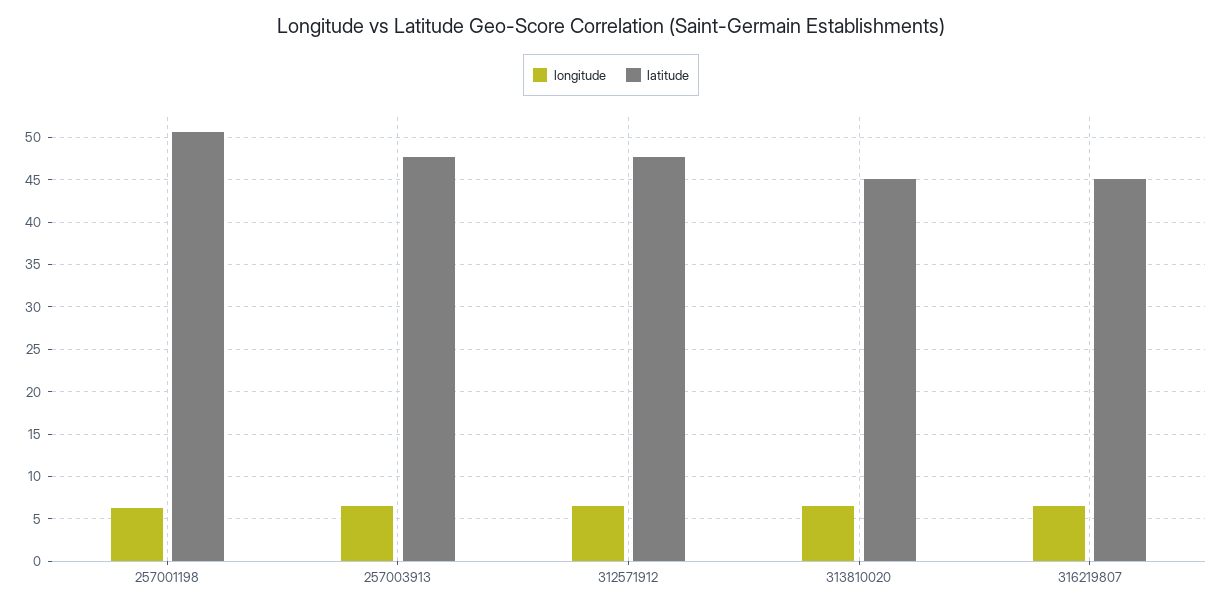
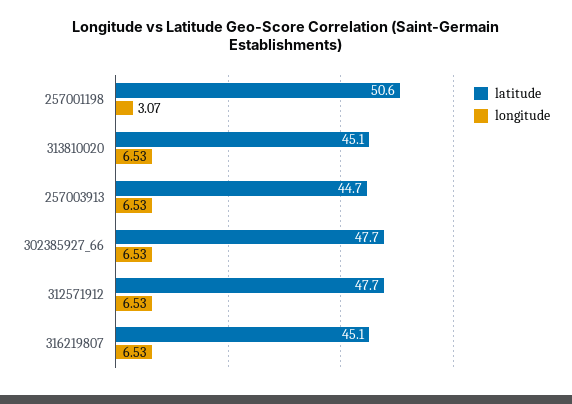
longitude, 257001198: 6 -> 3.07
latitude, 257003913: 48 -> 44.7
latitude, 302385927_66: none -> 47.7
longitude, 302385927_66: none -> 6.53

